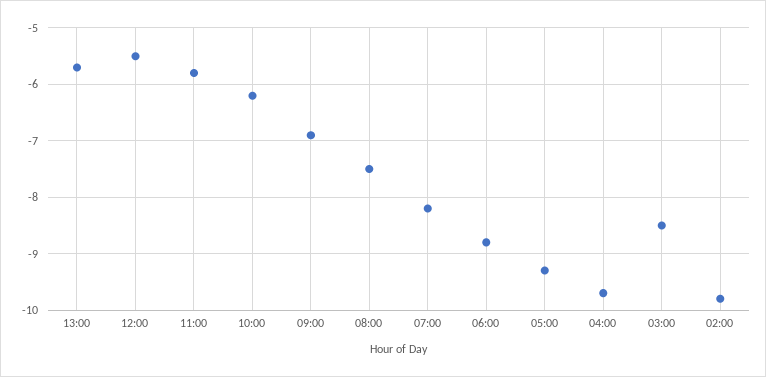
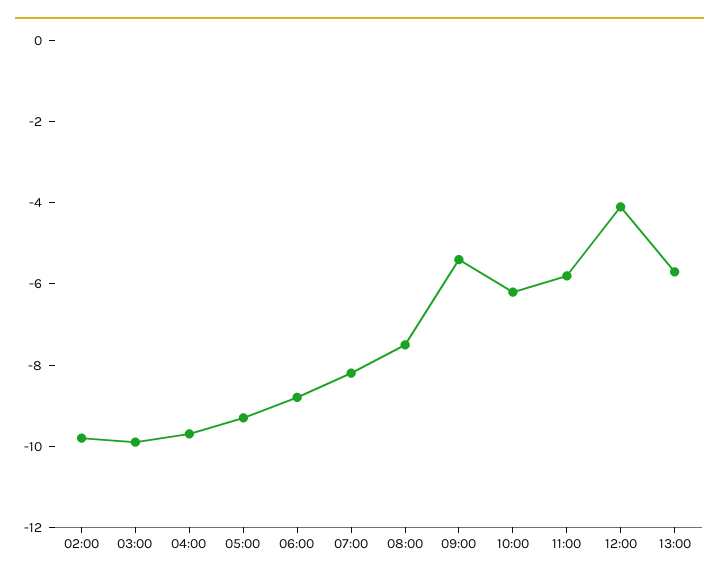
12:00: -5.5 -> -4
09:00: -7 -> -5.5
03:00: -8.5 -> -10

